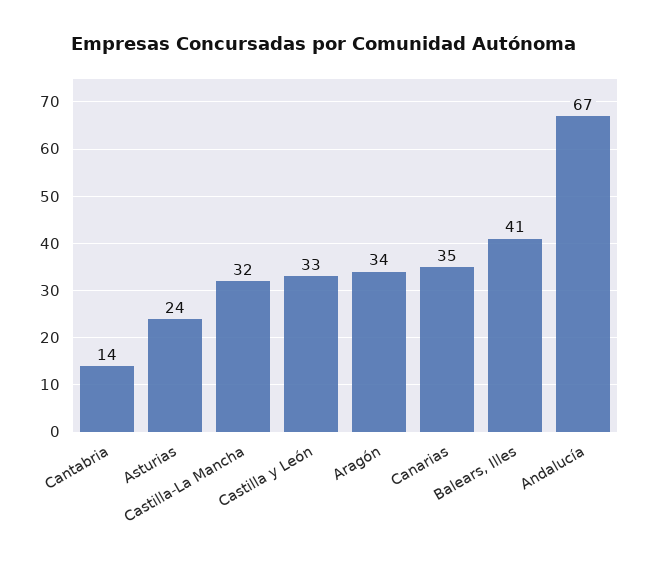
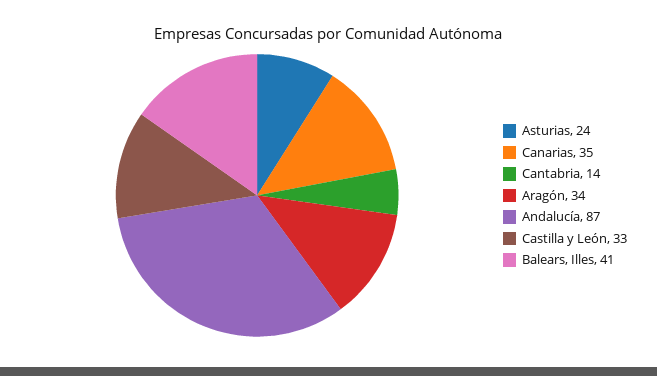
Castilla-La Mancha: 32 -> none
Andalucía: 67 -> 87

